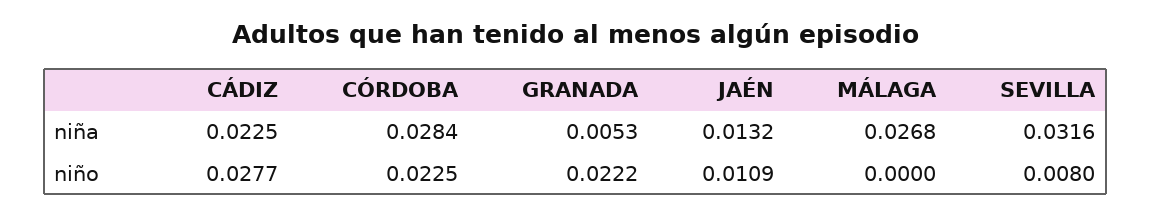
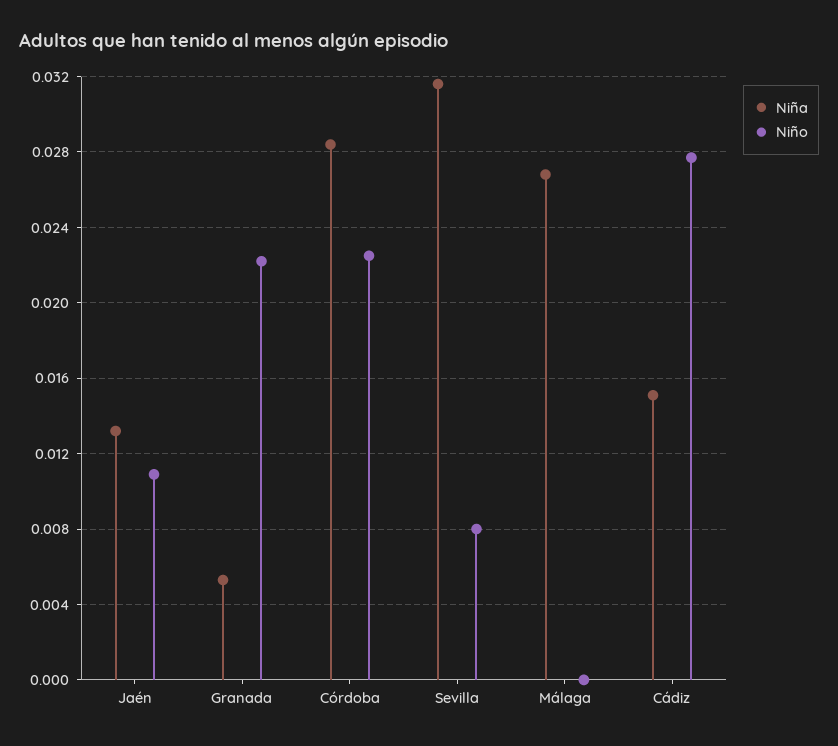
niña, CÁDIZ: 0.0225 -> 0.015

